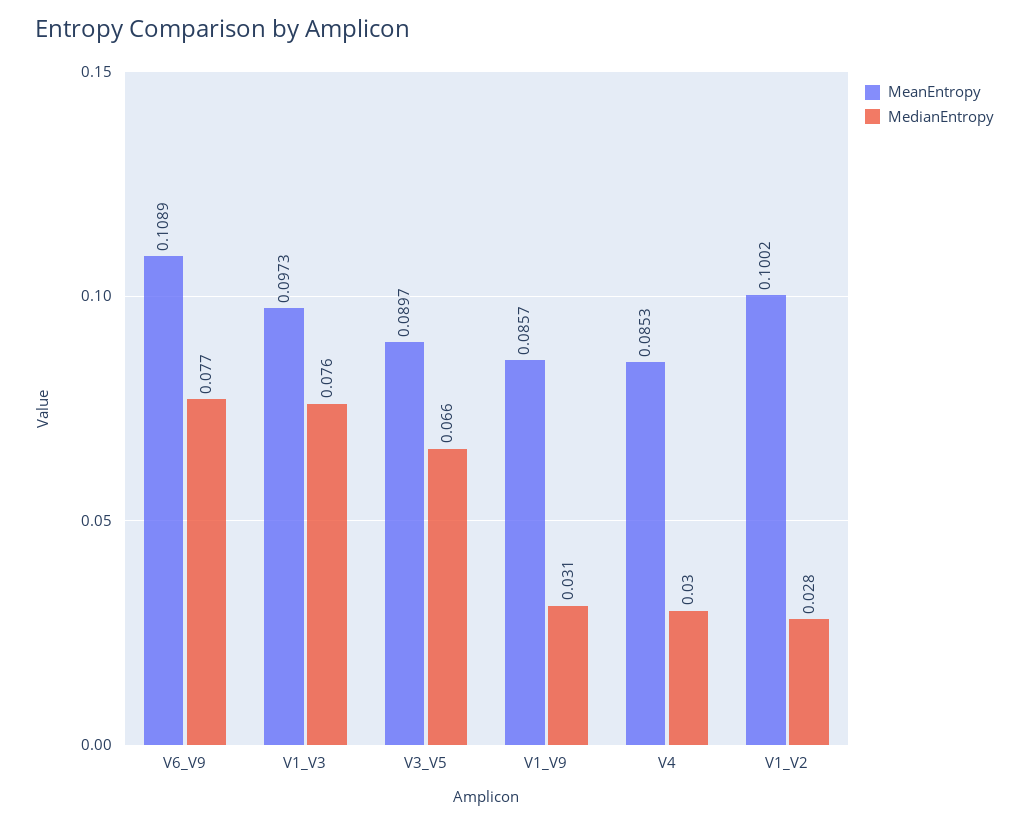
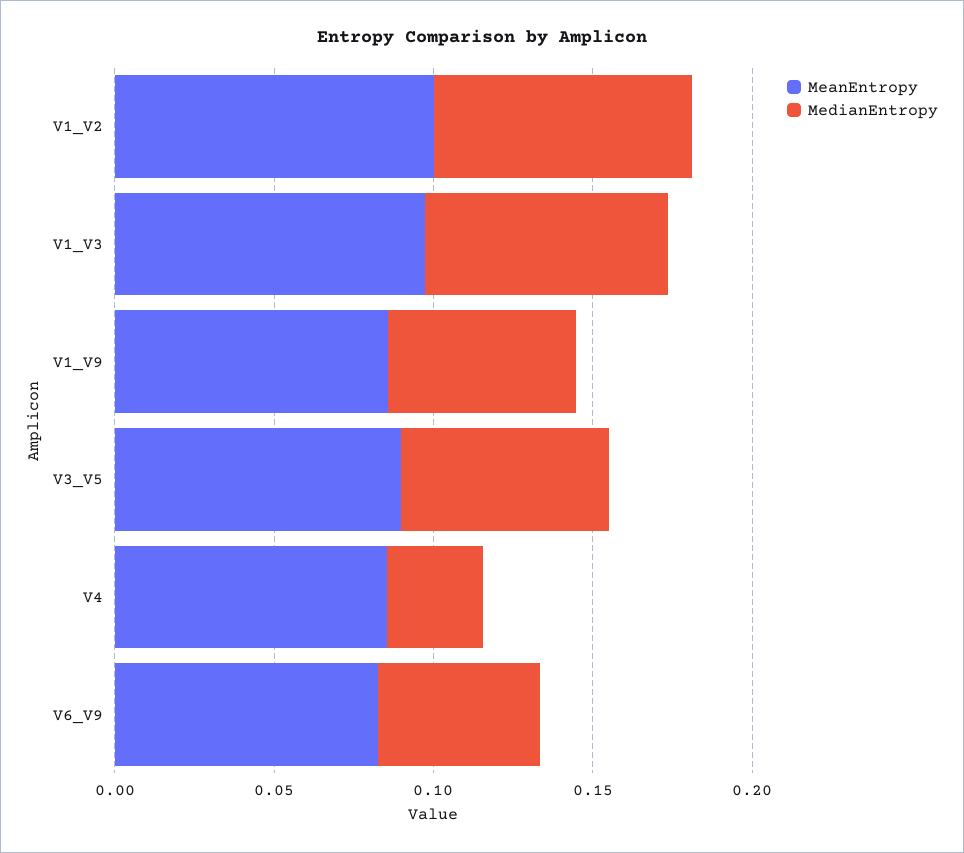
MeanEntropy, V6_V9: 0.1089 -> 0.08
MedianEntropy, V6_V9: 0.077 -> 0.05
MedianEntropy, V1_V9: 0.031 -> 0.06
MedianEntropy, V1_V2: 0.028 -> 0.08

